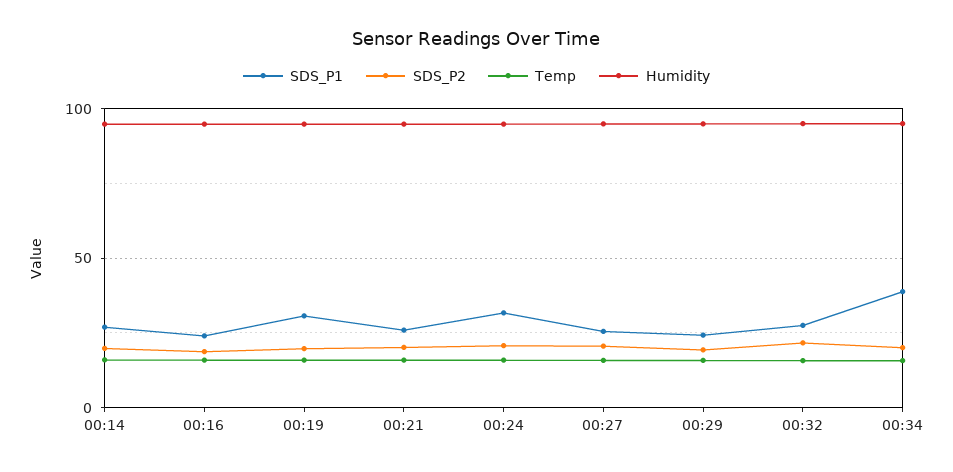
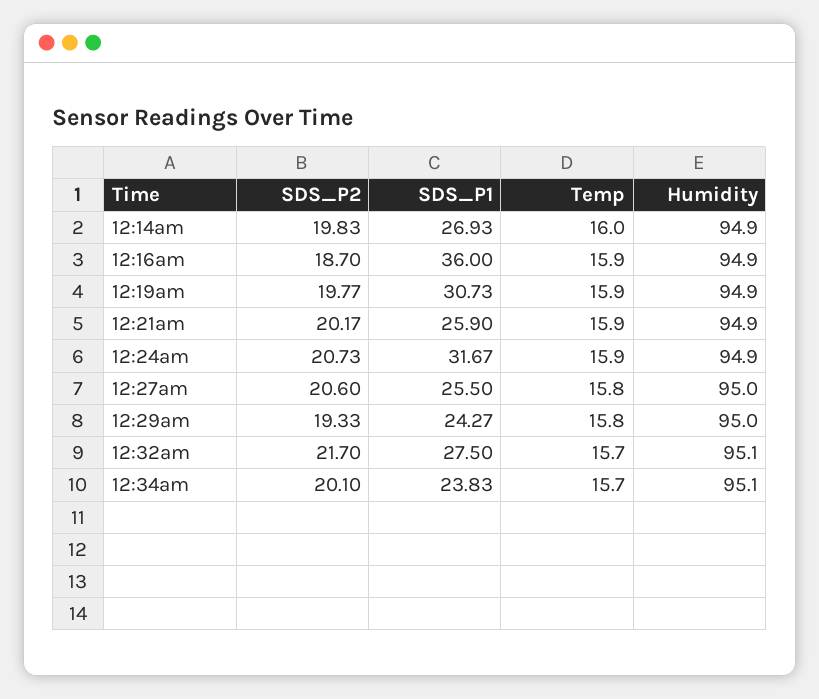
SDS_P1, 00:16: 25 -> 36
SDS_P1, 00:34: 40 -> 23.83

